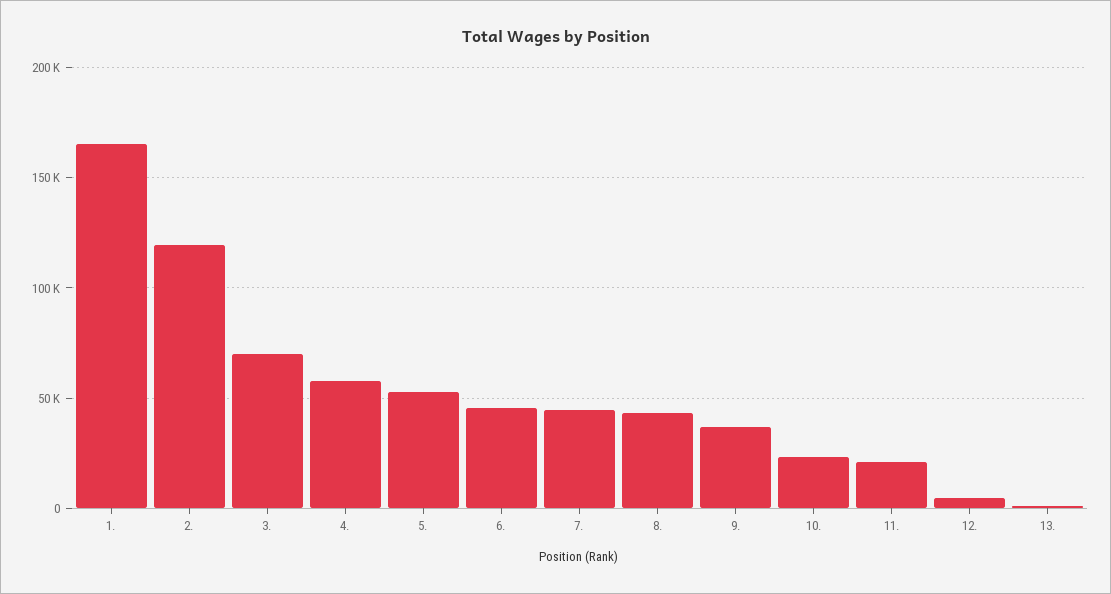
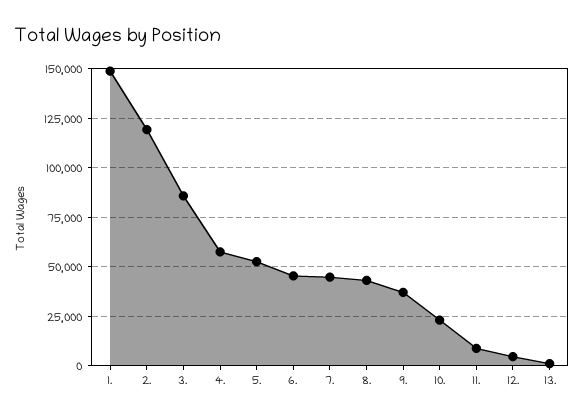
1.: 165000 -> 150000
3.: 70000 -> 85000
11.: 20000 -> 10000

